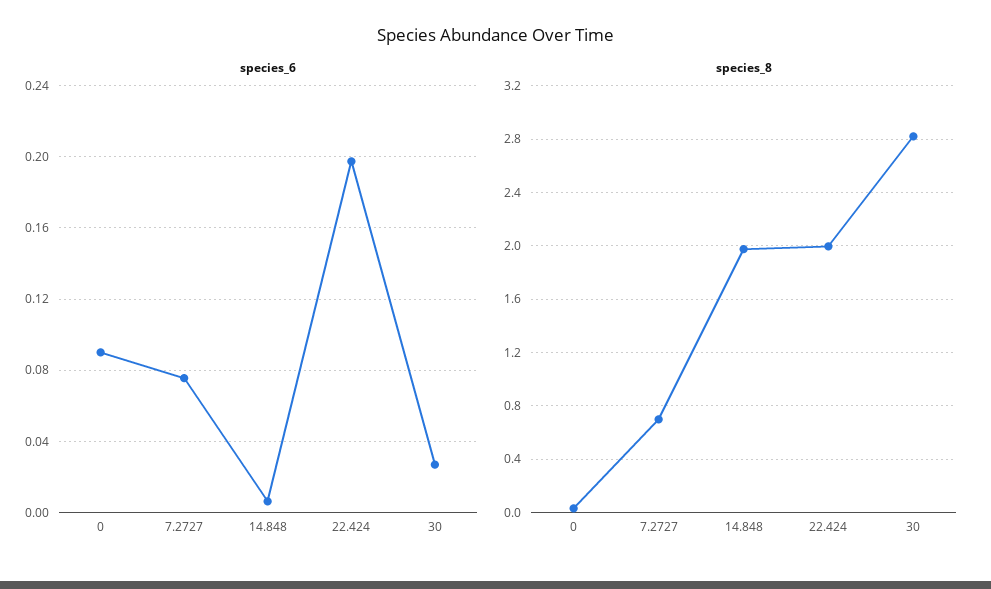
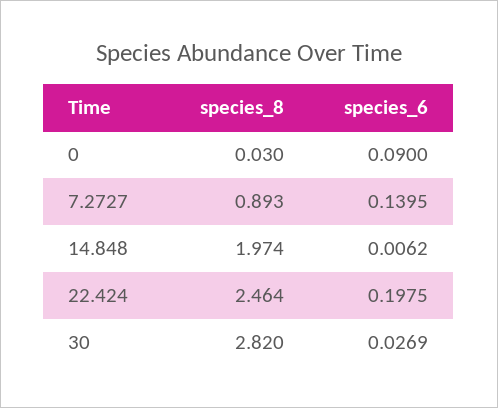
species_6, 7.2727: 0.075 -> 0.1395
species_8, 7.2727: 0.7 -> 0.893
species_8, 22.424: 2 -> 2.464

